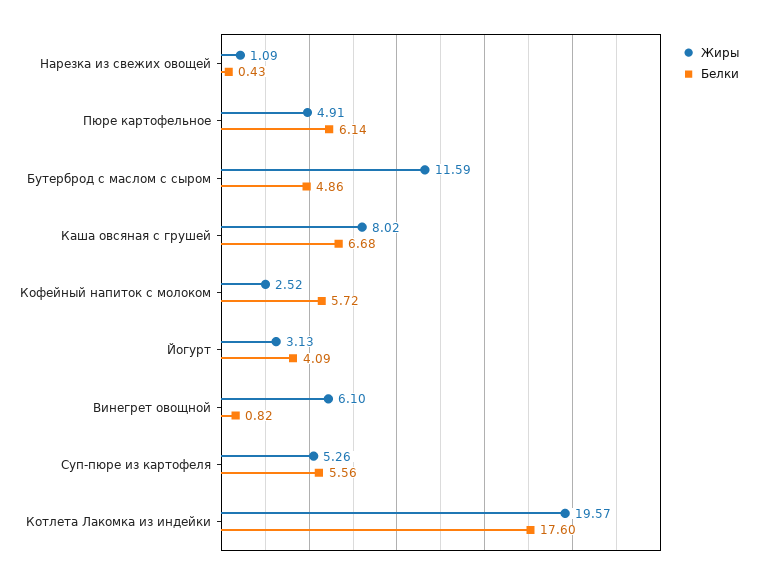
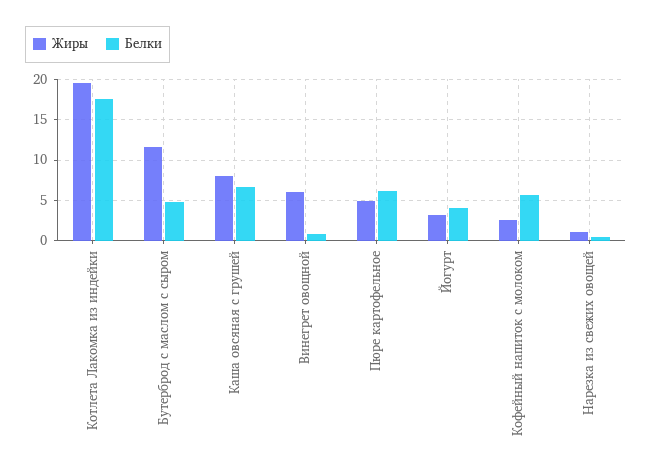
Жиры, Суп-пюре из картофеля: 5.26 -> none
Белки, Суп-пюре из картофеля: 5.56 -> none

